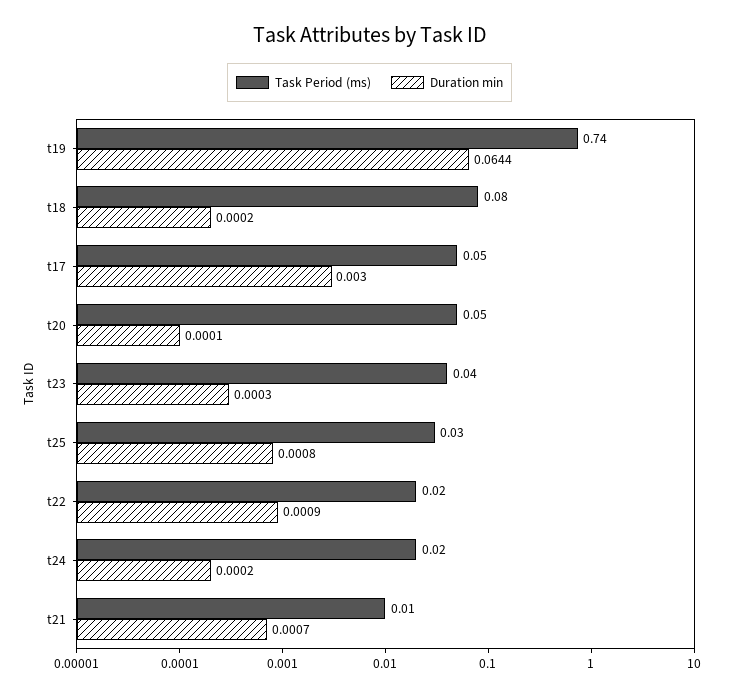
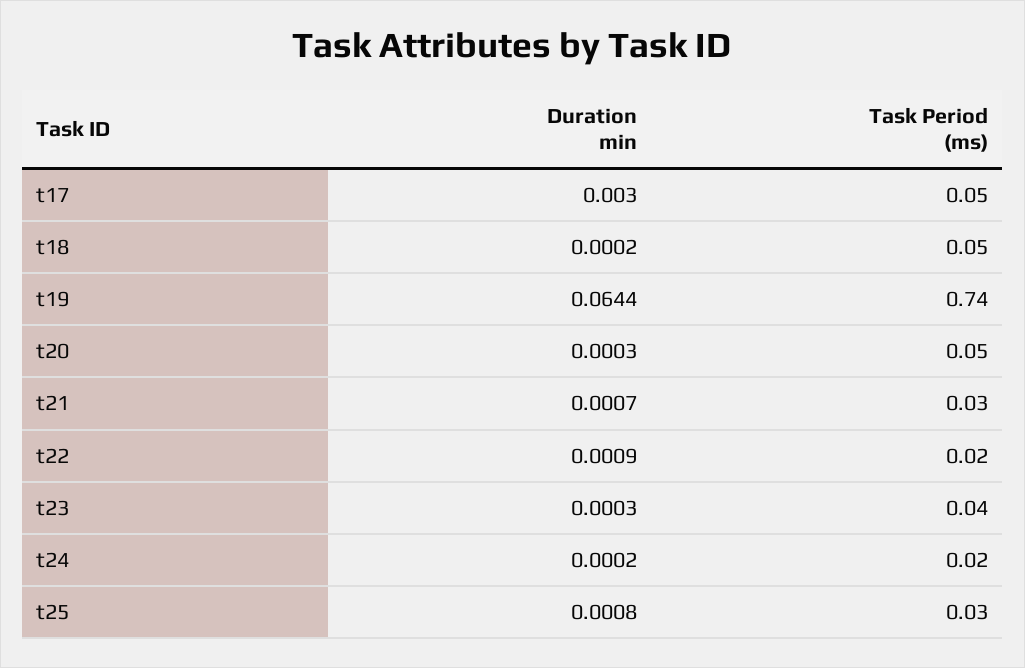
Task Period (ms), t18: 0.08 -> 0.05
Duration min, t20: 0.0001 -> 0.0003
Task Period (ms), t21: 0.01 -> 0.03

